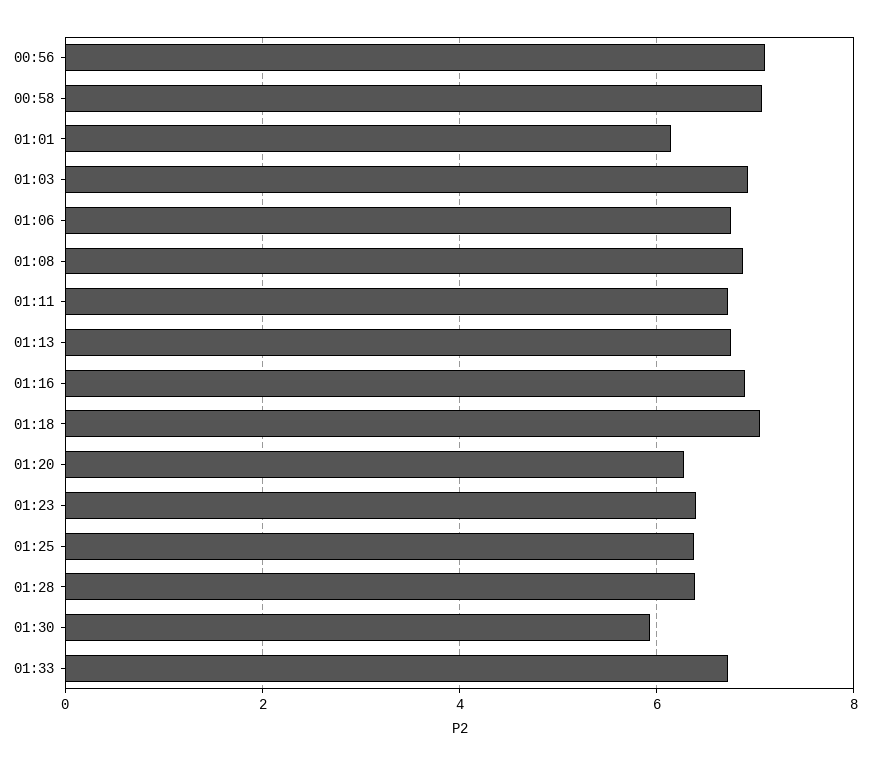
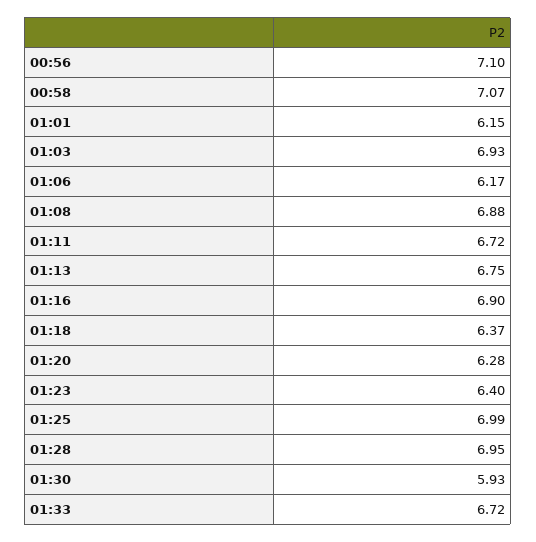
01:06: 6.8 -> 6.17
01:18: 7 -> 6.37
01:25: 6.4 -> 6.99
01:28: 6.4 -> 6.95

